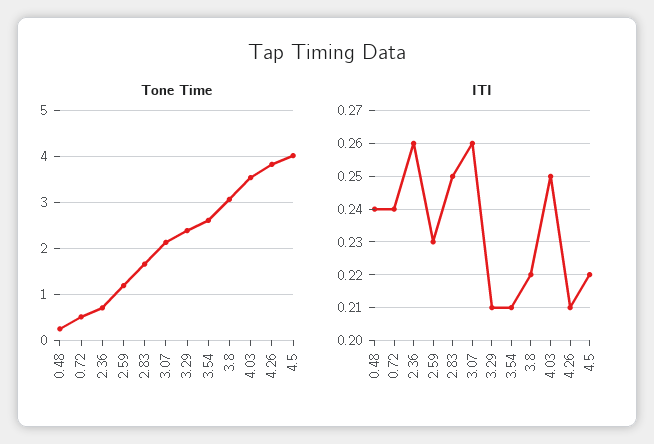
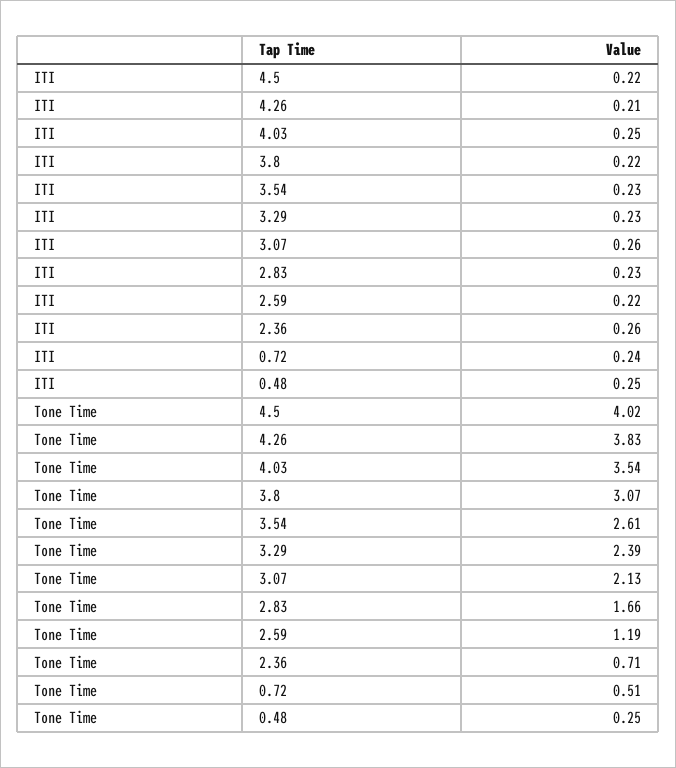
ITI, 0.48: 0.24 -> 0.25
ITI, 2.59: 0.23 -> 0.22
ITI, 2.83: 0.25 -> 0.23
ITI, 3.29: 0.21 -> 0.23
ITI, 3.54: 0.21 -> 0.23

